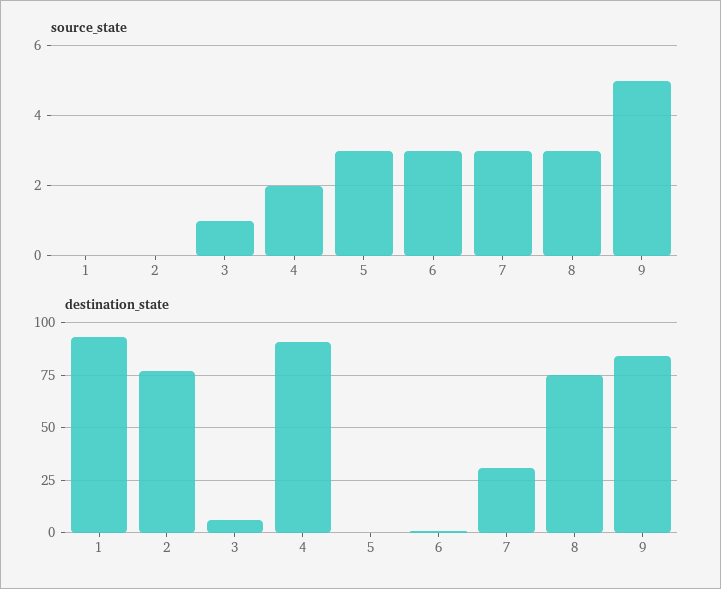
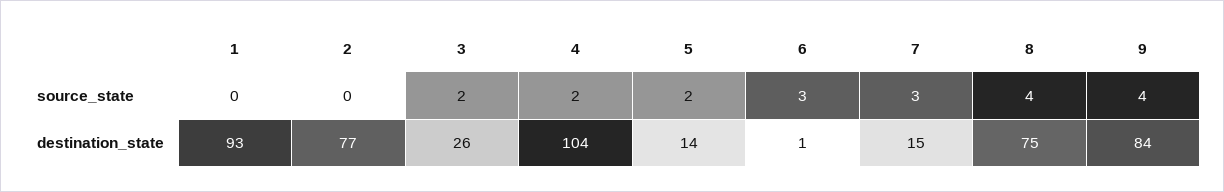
source_state, 3: 1 -> 2
source_state, 5: 3 -> 2
source_state, 8: 3 -> 4
source_state, 9: 5 -> 4
destination_state, 3: 5 -> 26
destination_state, 4: 90 -> 104
destination_state, 5: 0 -> 14
destination_state, 7: 30 -> 15

